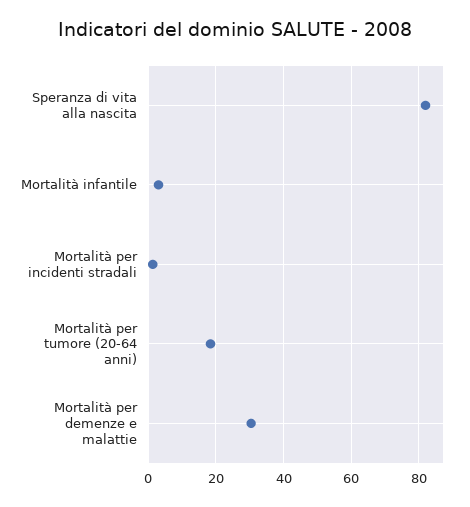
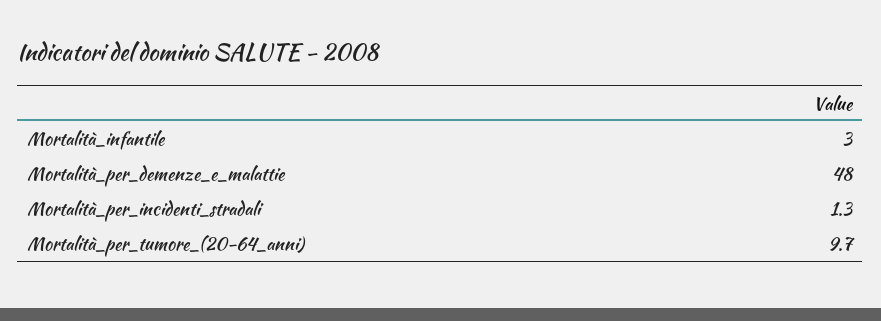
Speranza di vita alla nascita: 82 -> none
Mortalità per tumore (20-64 anni): 18 -> 9.7
Mortalità per demenze e malattie: 30 -> 48

